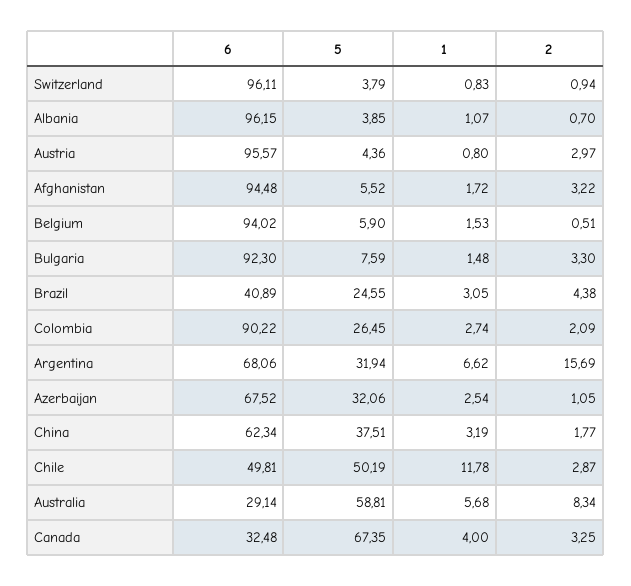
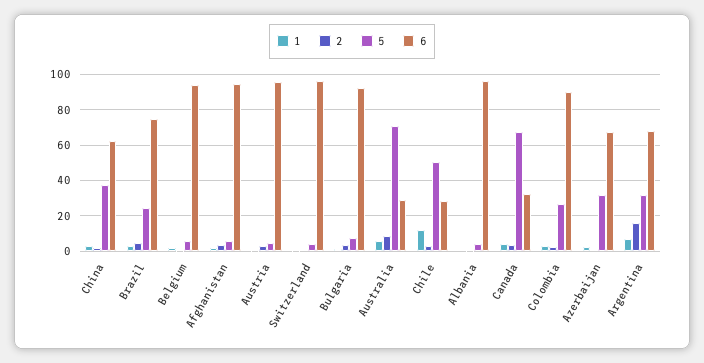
6, Brazil: 40.89 -> 75
6, Chile: 49.81 -> 30
5, Australia: 58.81 -> 70

